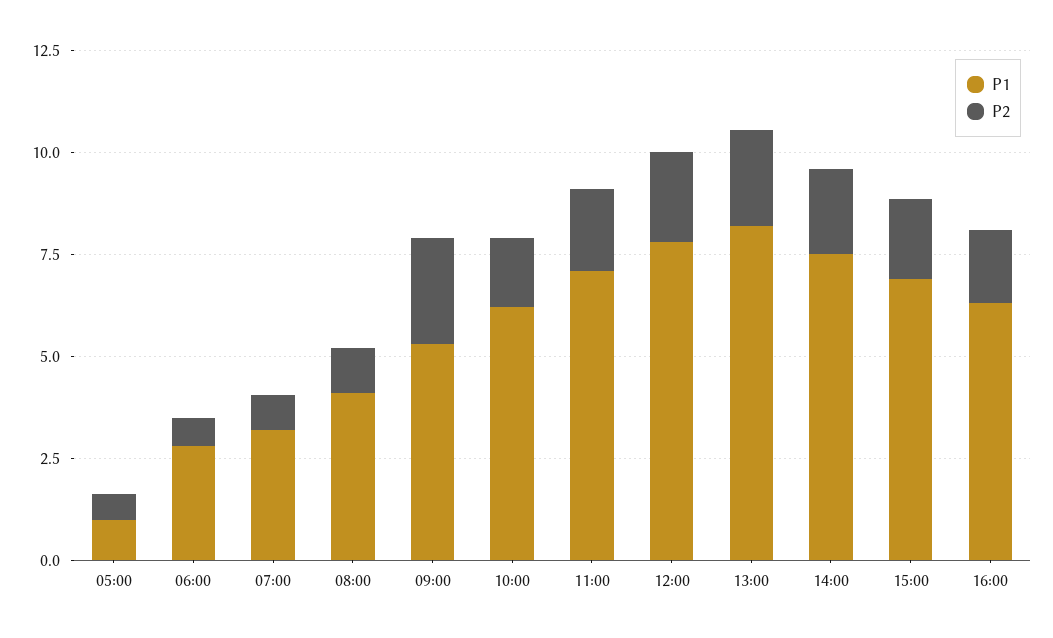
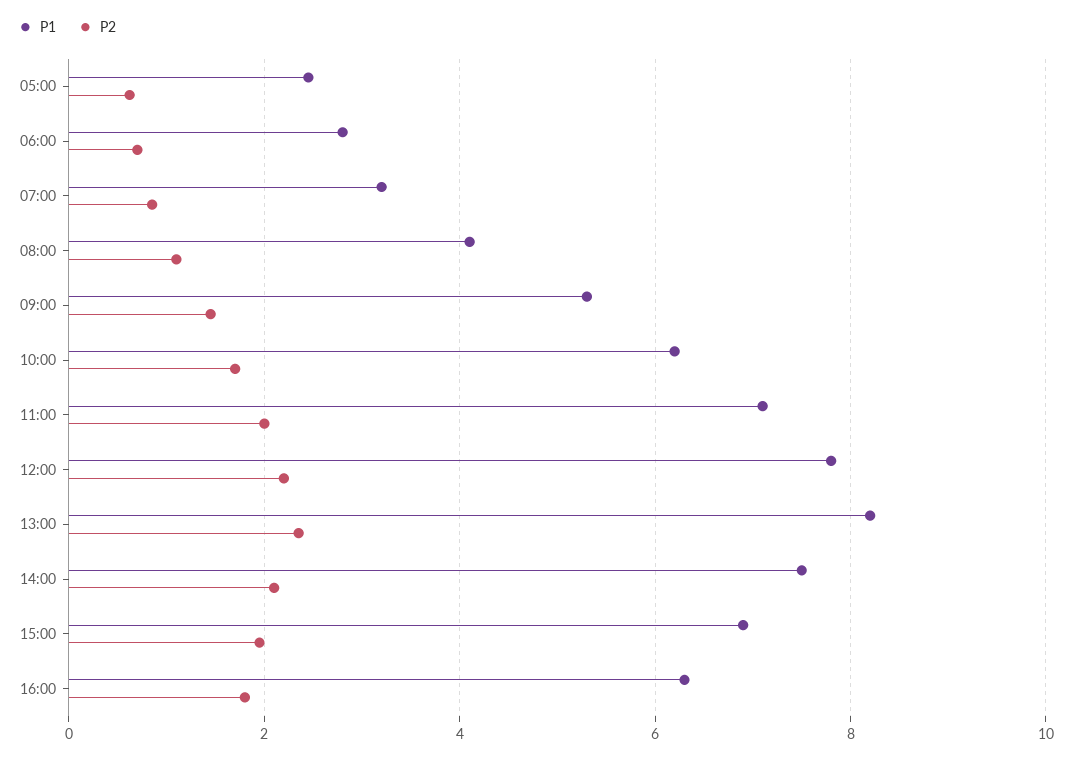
P1, 05:00: 1 -> 2.4
P2, 09:00: 2.5 -> 1.4

